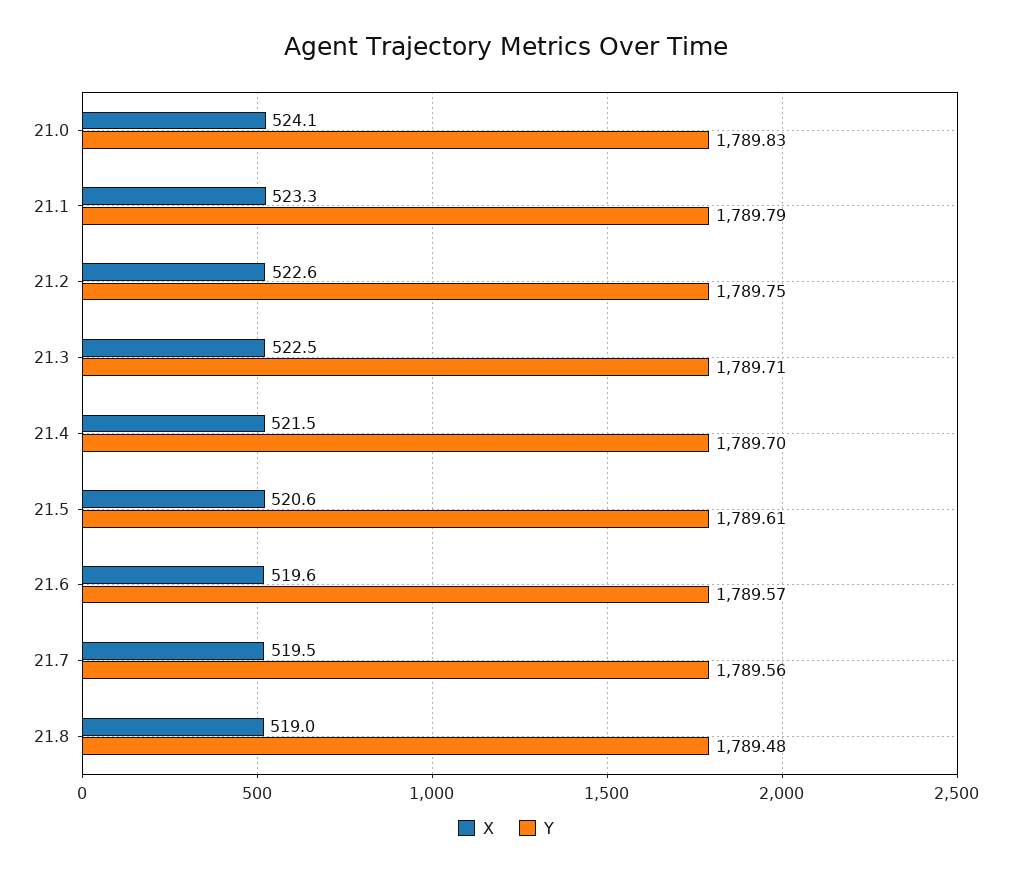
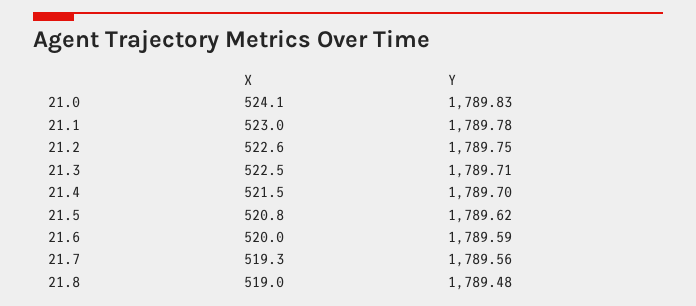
X, 21.1: 523.3 -> 523
Y, 21.1: 1789.79 -> 1789.78
X, 21.5: 520.6 -> 520.8
Y, 21.5: 1789.61 -> 1789.62
X, 21.6: 519.6 -> 520
Y, 21.6: 1789.57 -> 1789.59
X, 21.7: 519.5 -> 519.3

